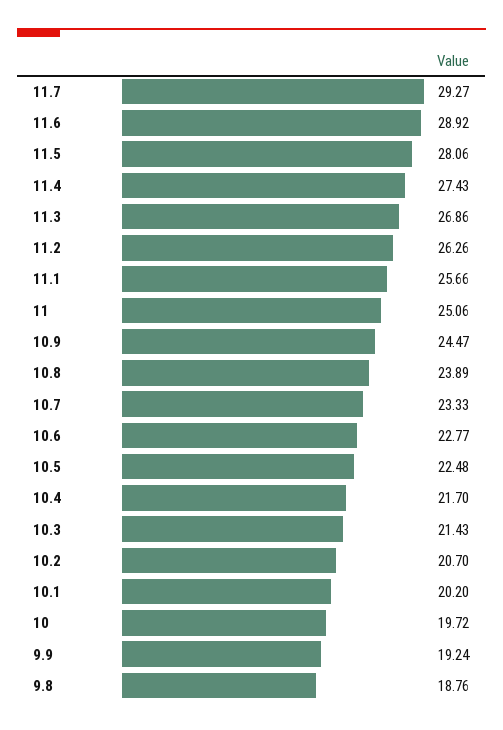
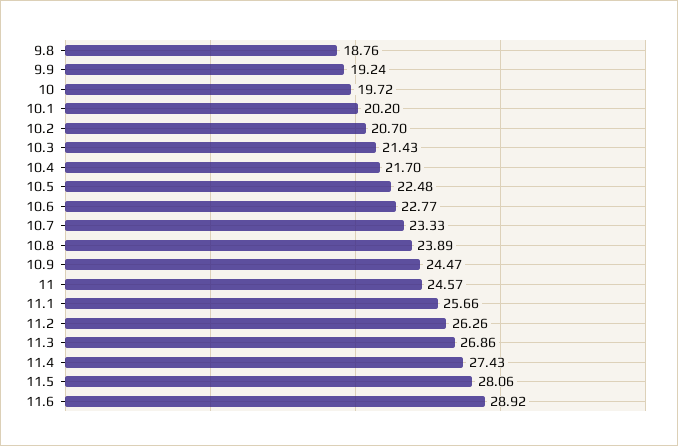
11.7: 29.27 -> none
11: 25.06 -> 24.57

